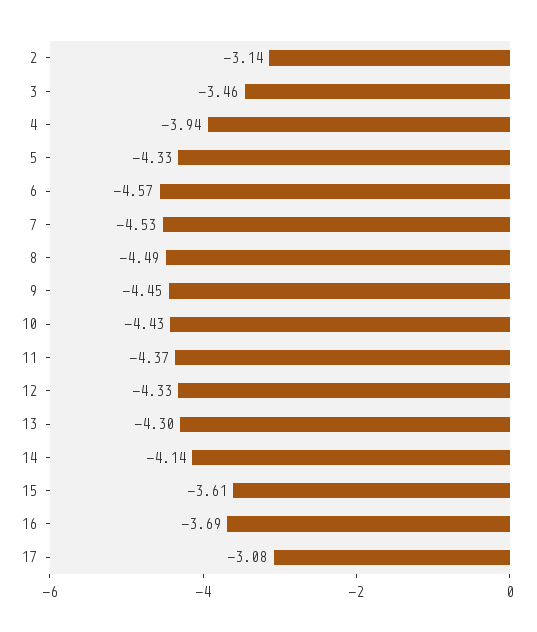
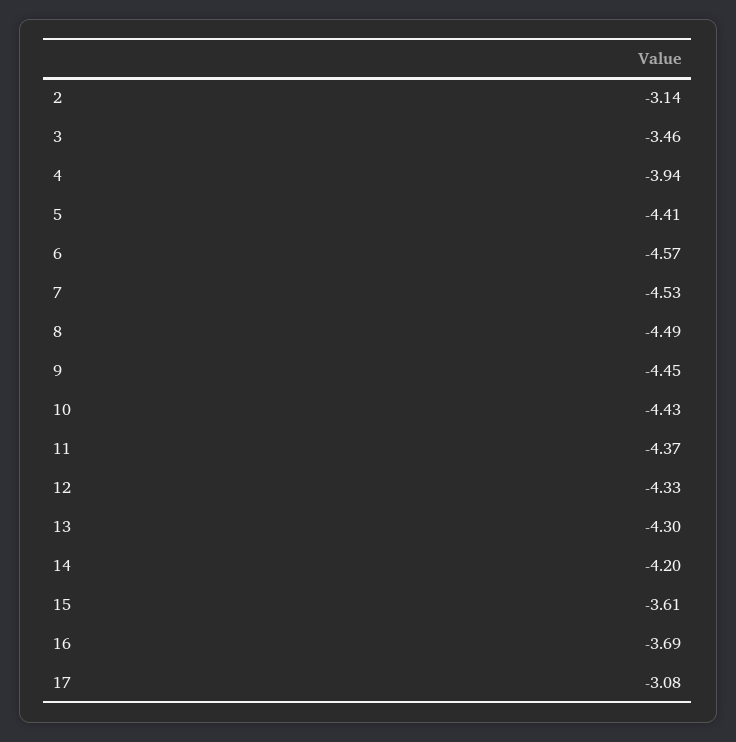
5: -4.33 -> -4.41
14: -4.14 -> -4.2

